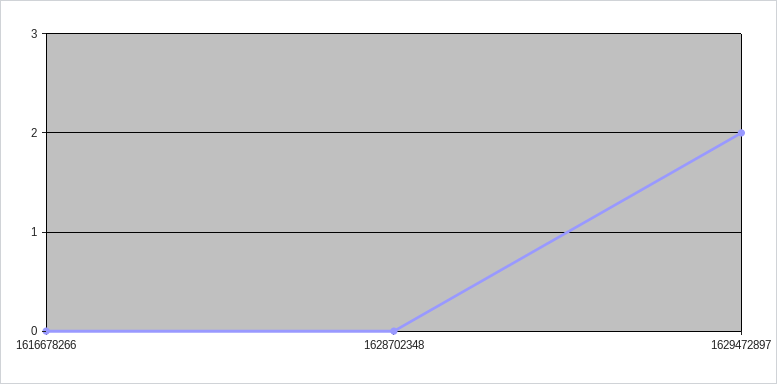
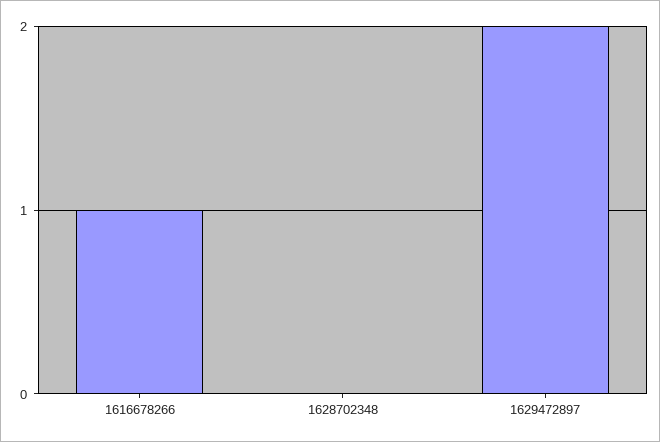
1616678266: 0 -> 1

